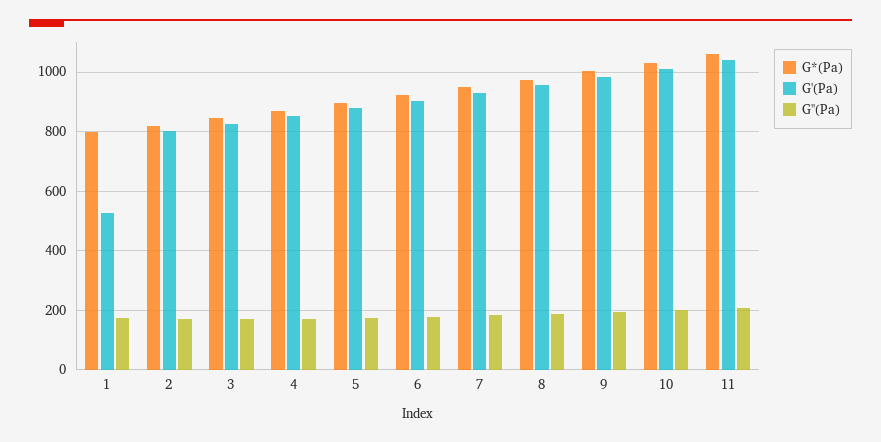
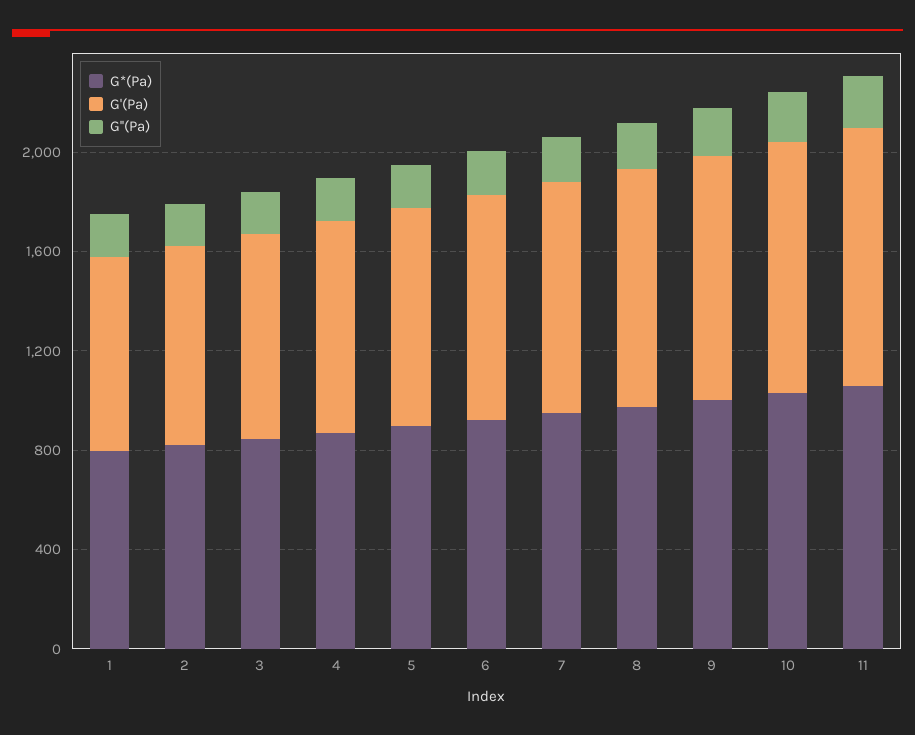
G'(Pa), 1: 525 -> 800

